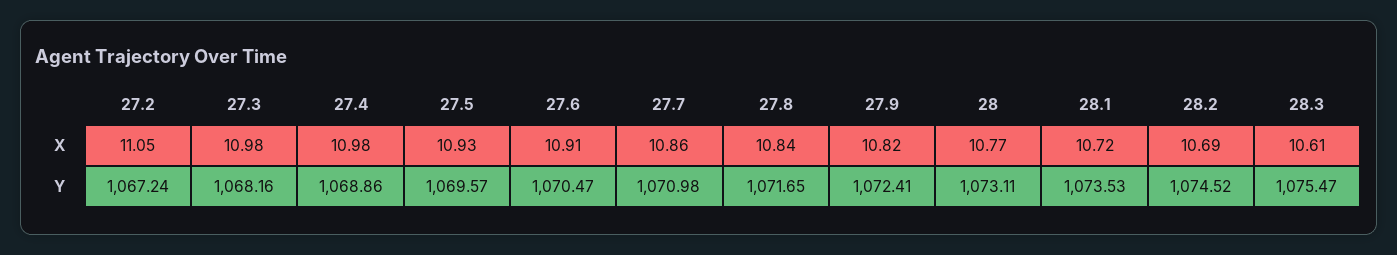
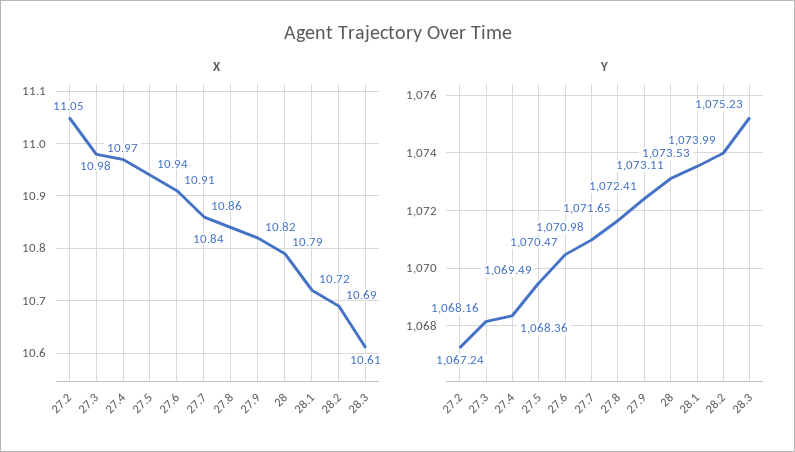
X, 27.4: 10.98 -> 10.97
X, 27.5: 10.93 -> 10.94
X, 28: 10.77 -> 10.79
Y, 27.4: 1068.86 -> 1068.36
Y, 27.5: 1069.57 -> 1069.49
Y, 28.2: 1074.52 -> 1073.99
Y, 28.3: 1075.47 -> 1075.23

